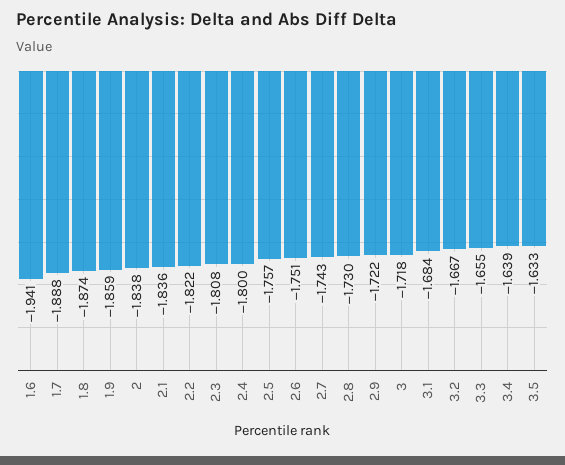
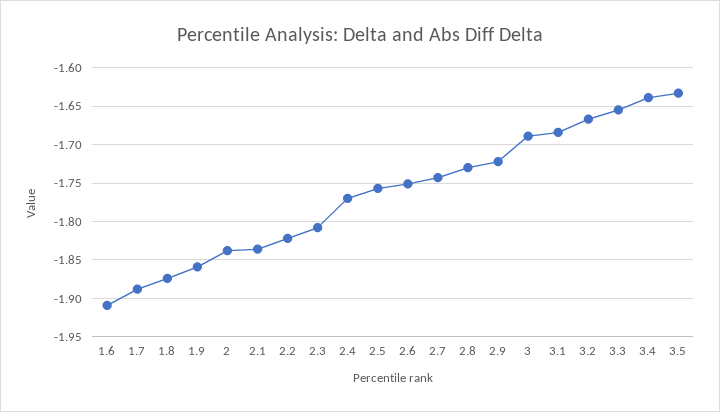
1.6: -1.941 -> -1.91
2.4: -1.8 -> -1.77
3: -1.718 -> -1.69

